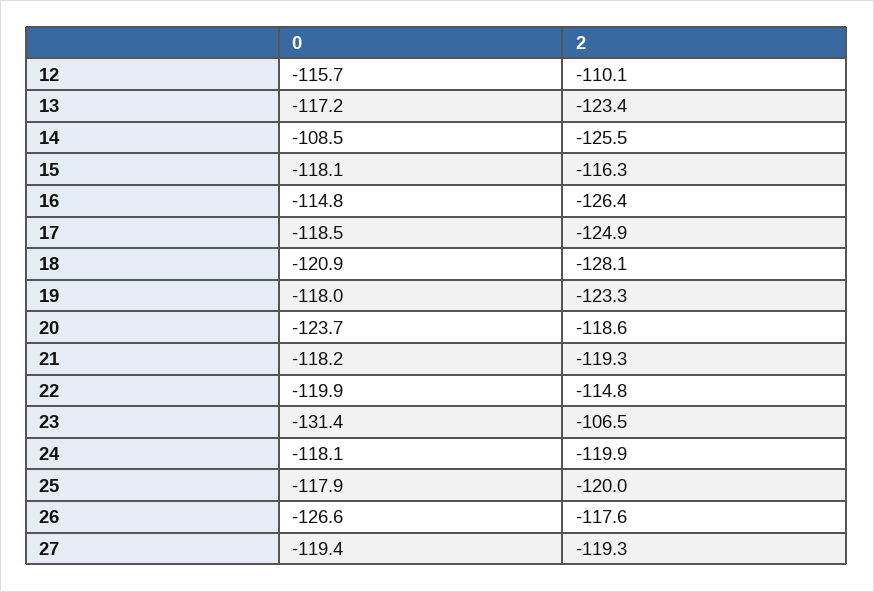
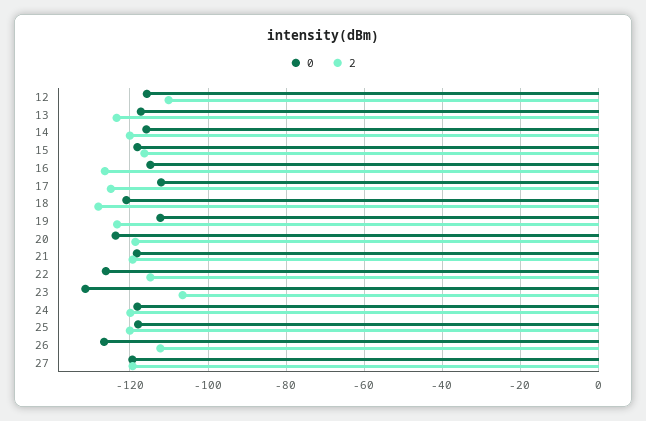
0, 14: -108.5 -> -116
2, 14: -125.5 -> -120
0, 17: -118.5 -> -112
0, 19: -118 -> -112
0, 22: -119.9 -> -126
2, 26: -117.6 -> -112

